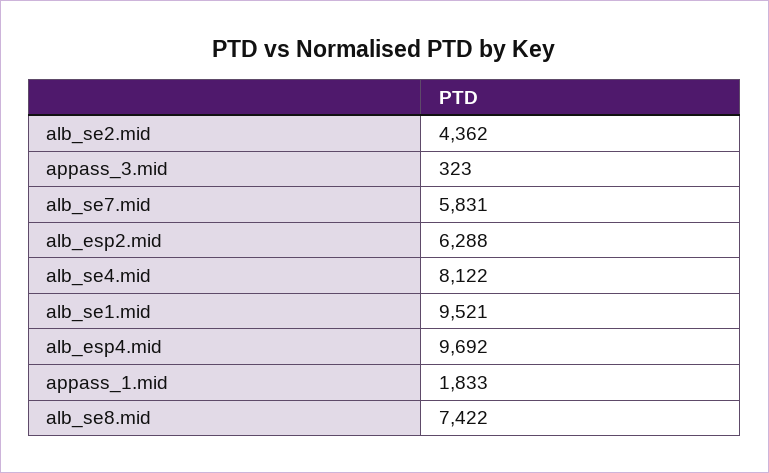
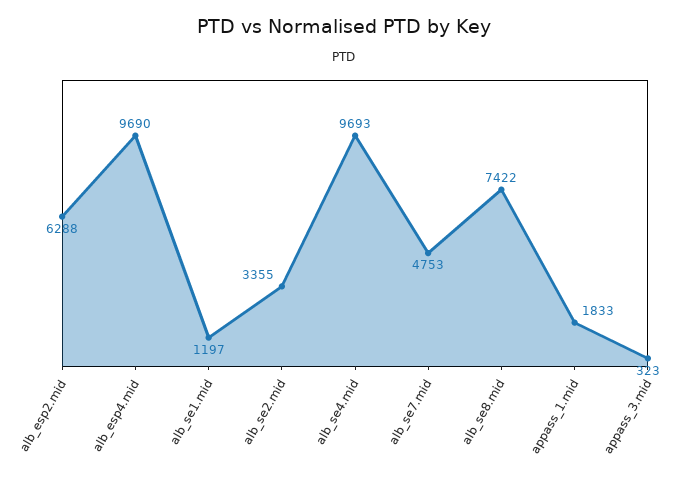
alb_se2.mid: 4362 -> 3355
alb_se7.mid: 5831 -> 4753
alb_se4.mid: 8122 -> 9693
alb_se1.mid: 9521 -> 1197
alb_esp4.mid: 9692 -> 9690

